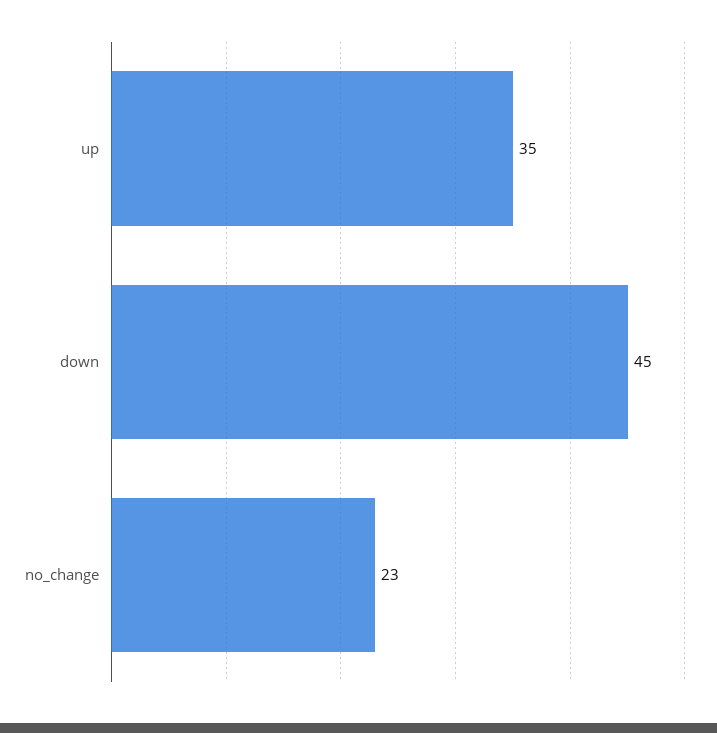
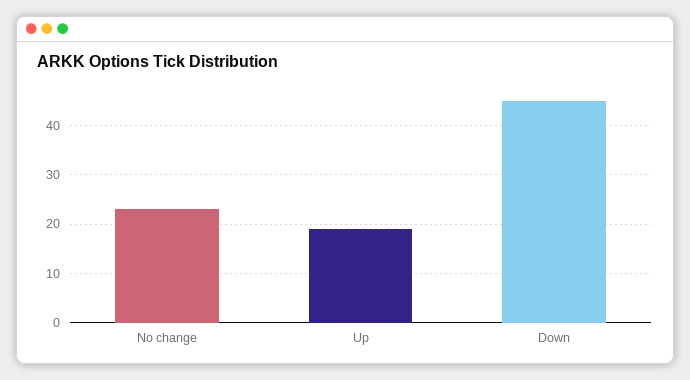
up: 35 -> 20

